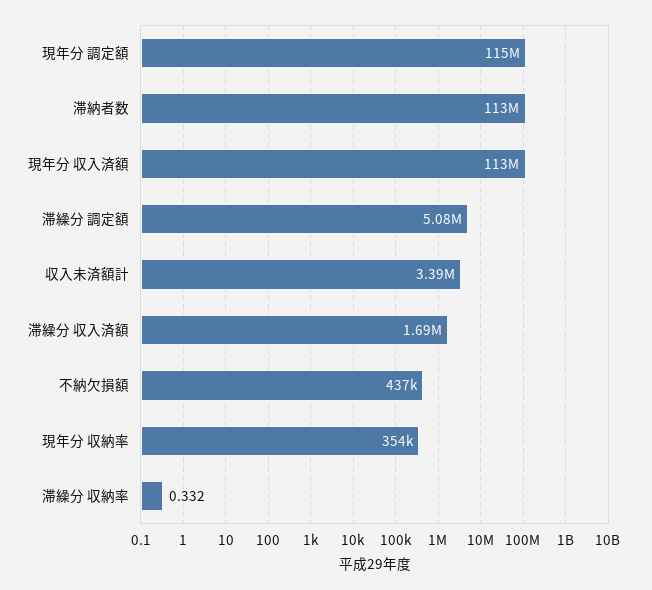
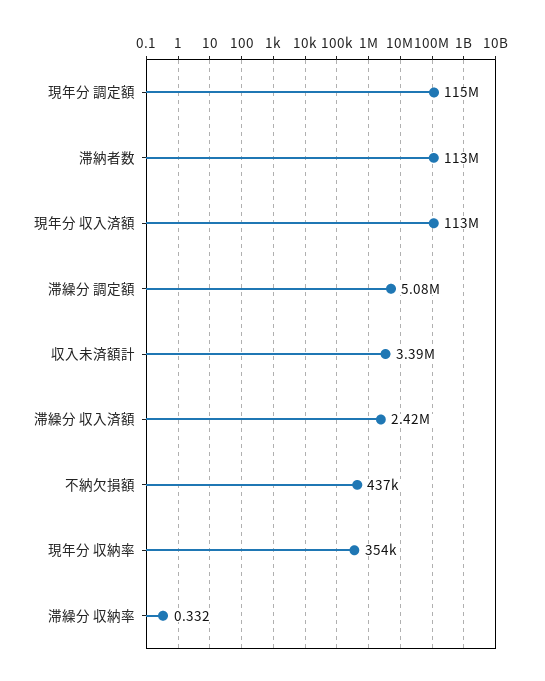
滞繰分 収入済額: 1690000 -> 2420000

